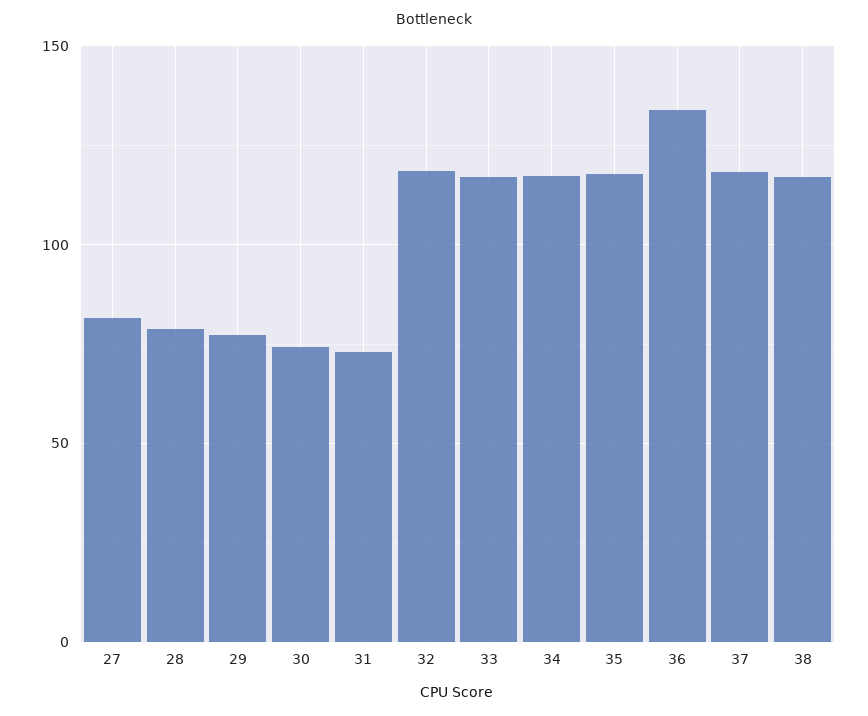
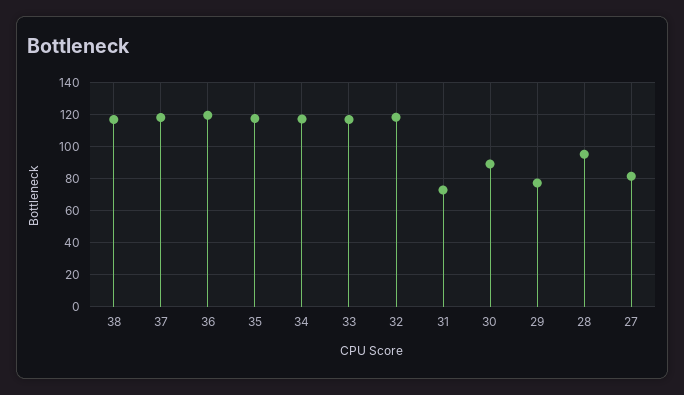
28: 80 -> 95
30: 75 -> 90
36: 135 -> 120

